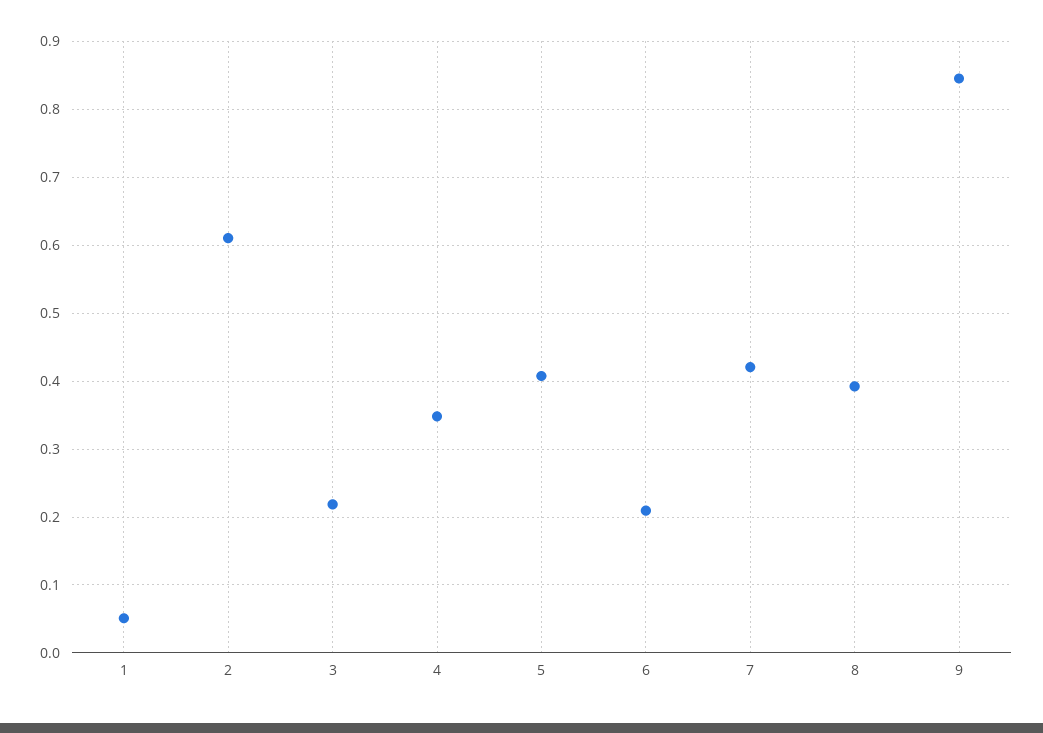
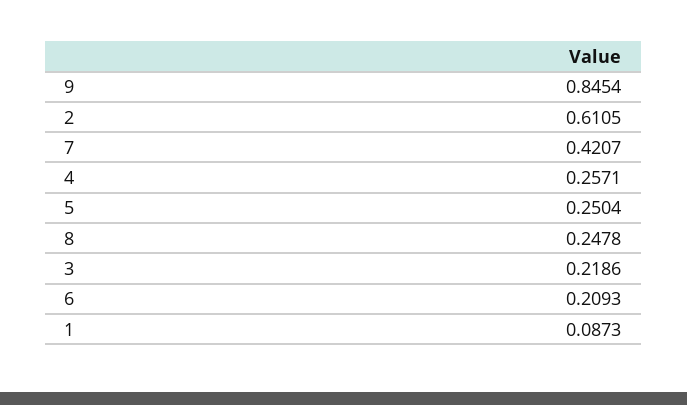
1: 0.05 -> 0.0873
4: 0.35 -> 0.2571
5: 0.41 -> 0.2504
8: 0.39 -> 0.2478

